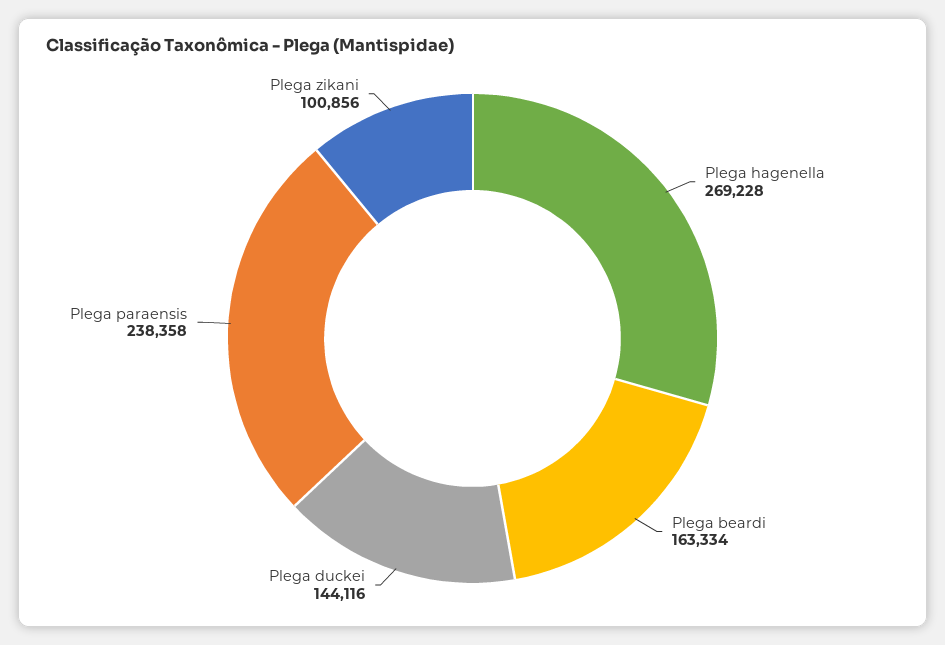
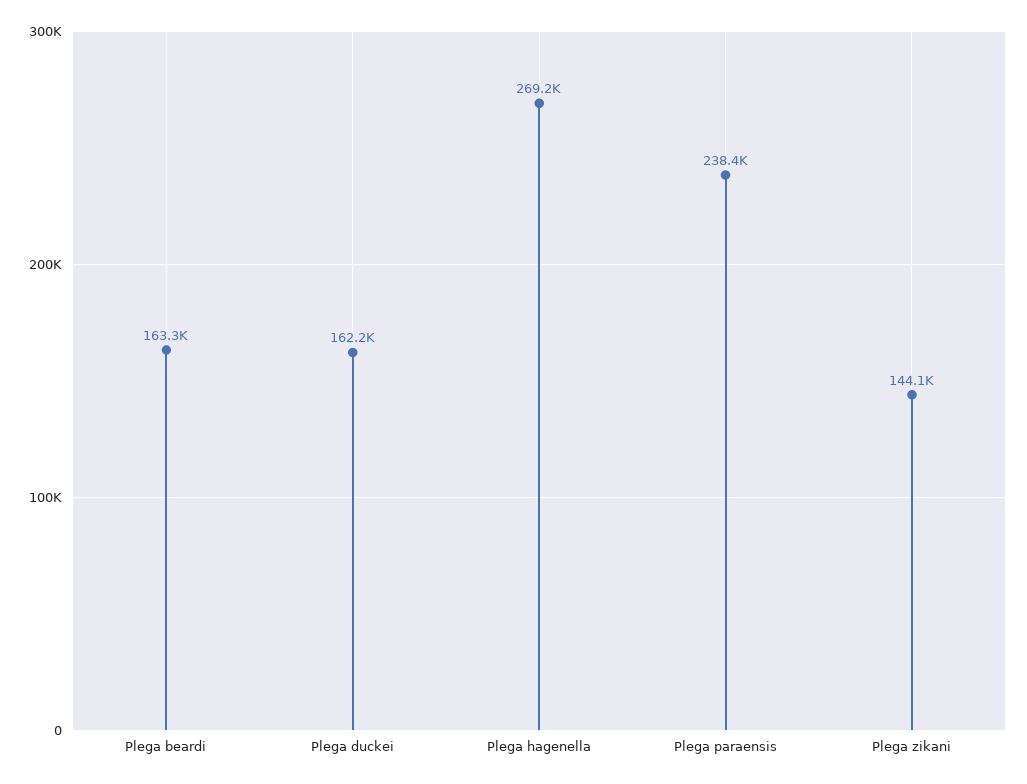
Plega duckei: 144116 -> 162200
Plega zikani: 100856 -> 144100

